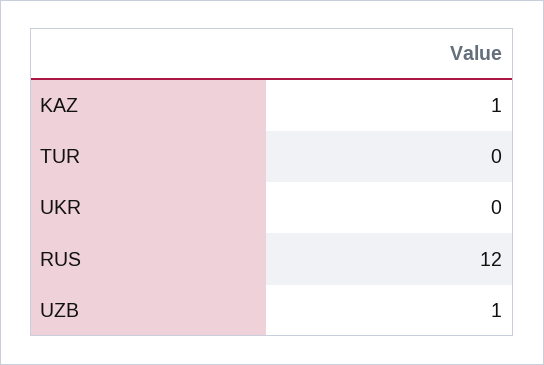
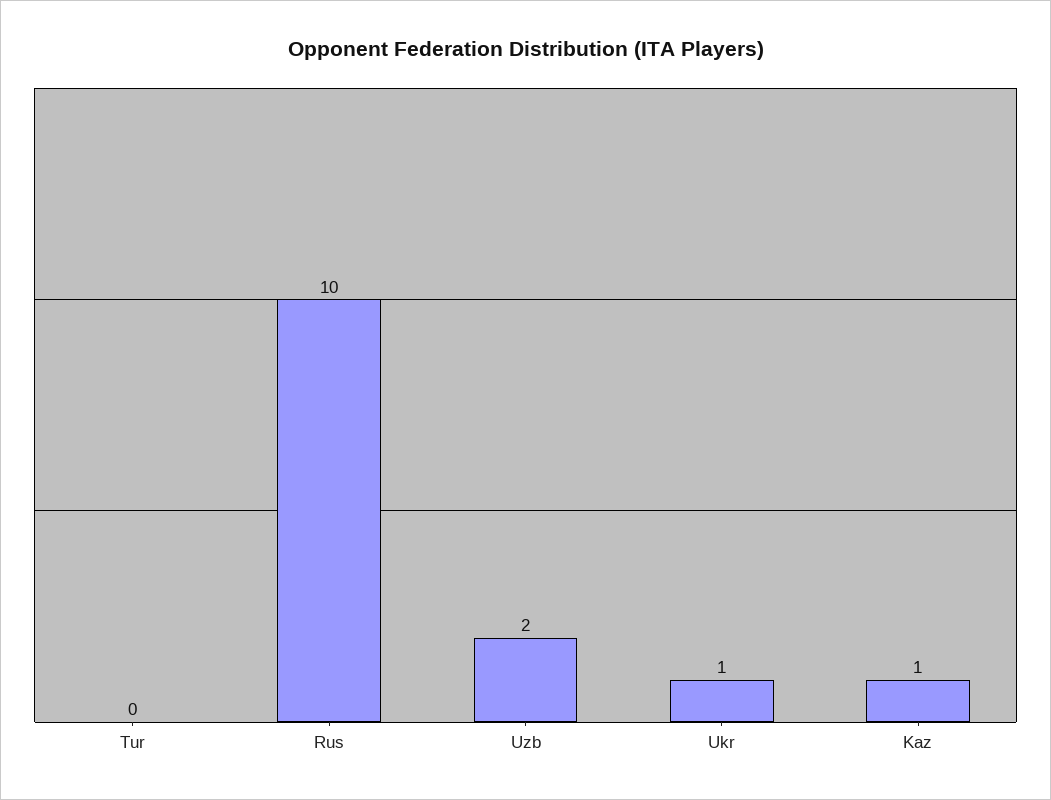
UKR: 0 -> 1
RUS: 12 -> 10
UZB: 1 -> 2

